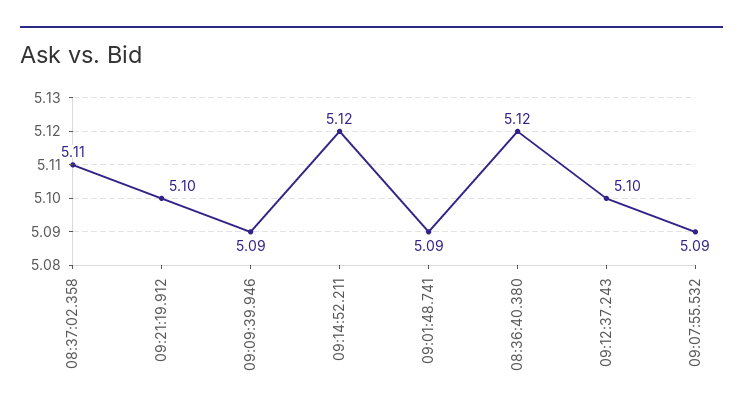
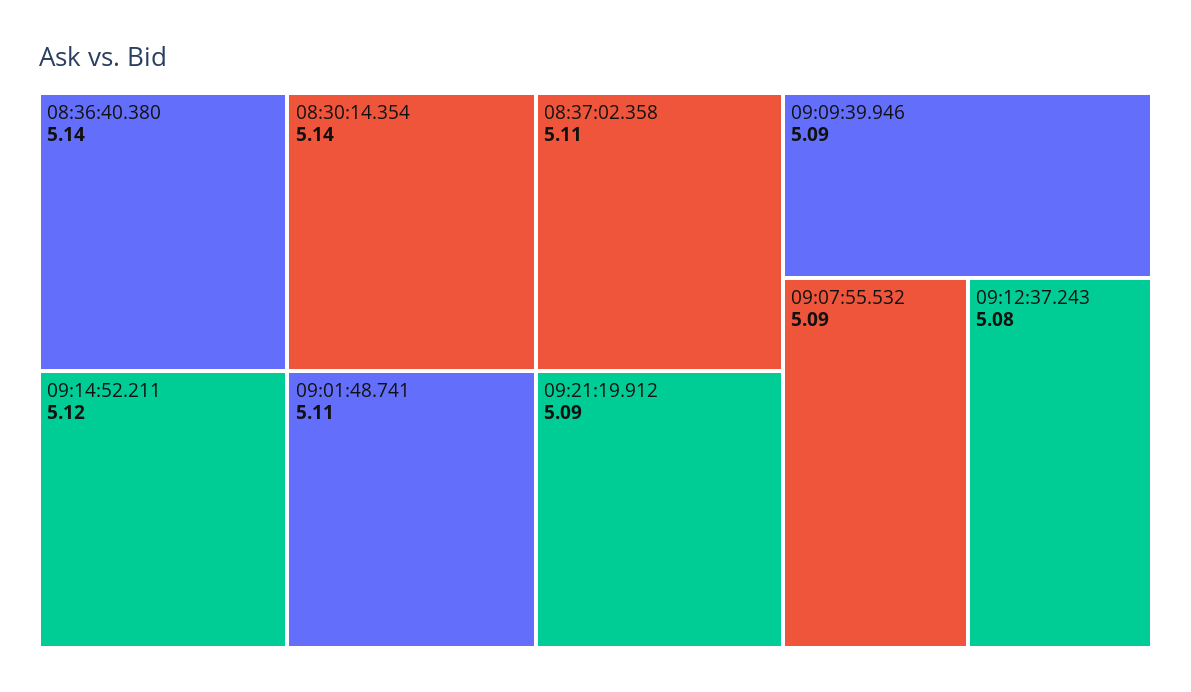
09:21:19.912: 5.1 -> 5.09
09:01:48.741: 5.09 -> 5.11
08:36:40.380: 5.12 -> 5.14
09:12:37.243: 5.1 -> 5.08
08:30:14.354: none -> 5.14

